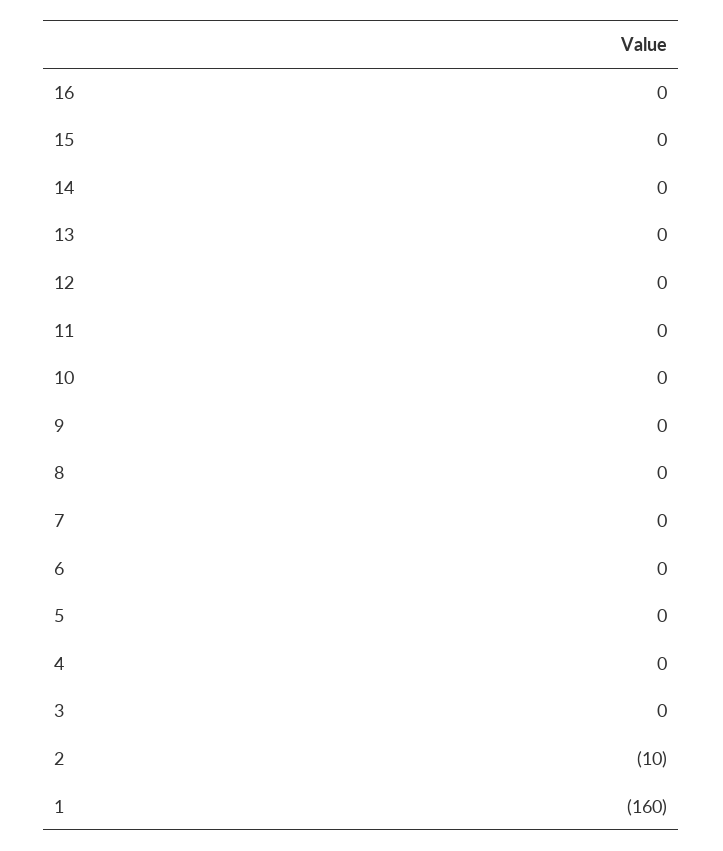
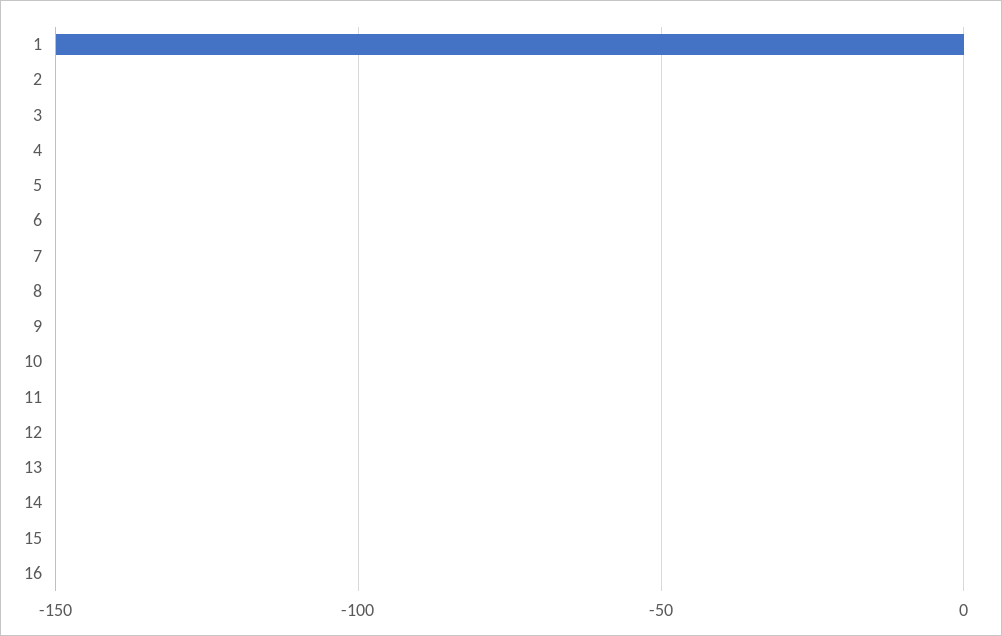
2: -10 -> 0
1: -160 -> -150

